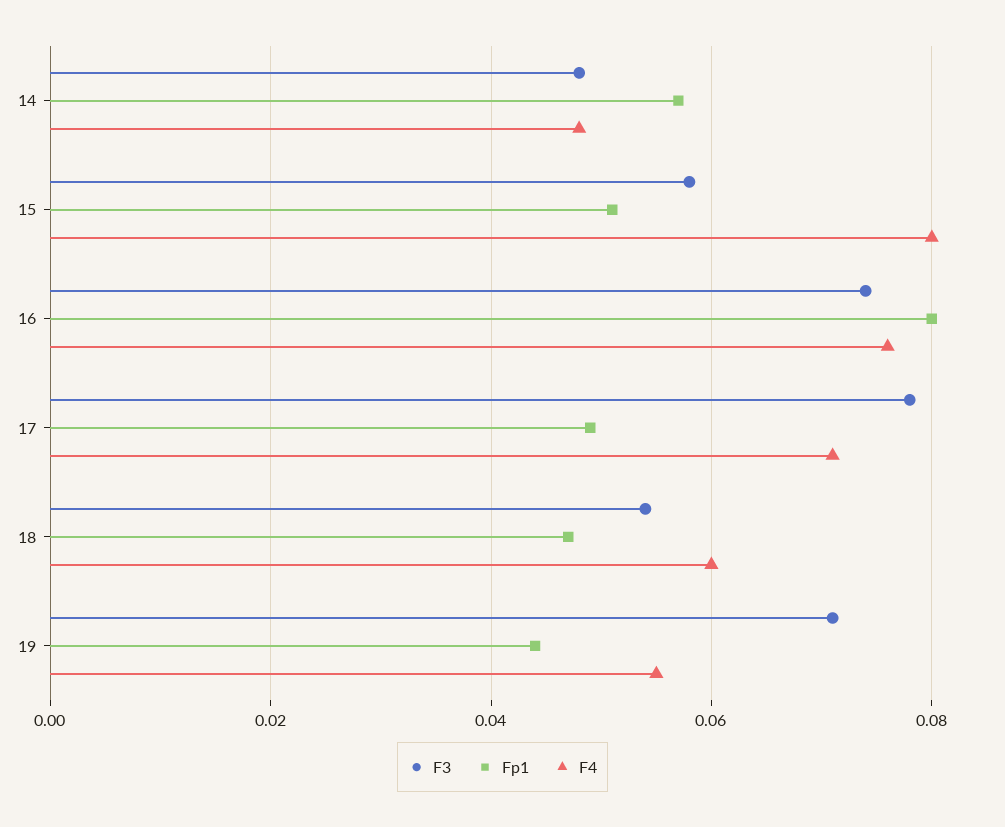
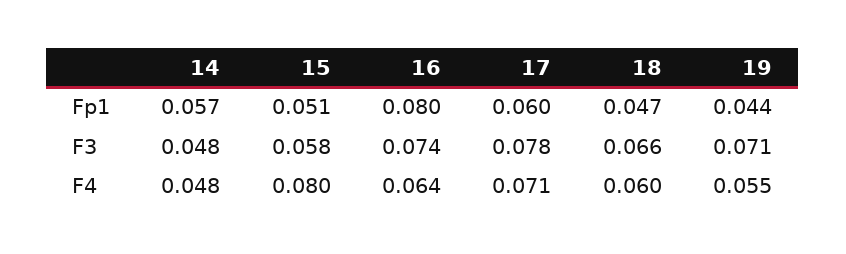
F4, 16: 0.075 -> 0.064
Fp1, 17: 0.05 -> 0.06
F3, 18: 0.055 -> 0.066

